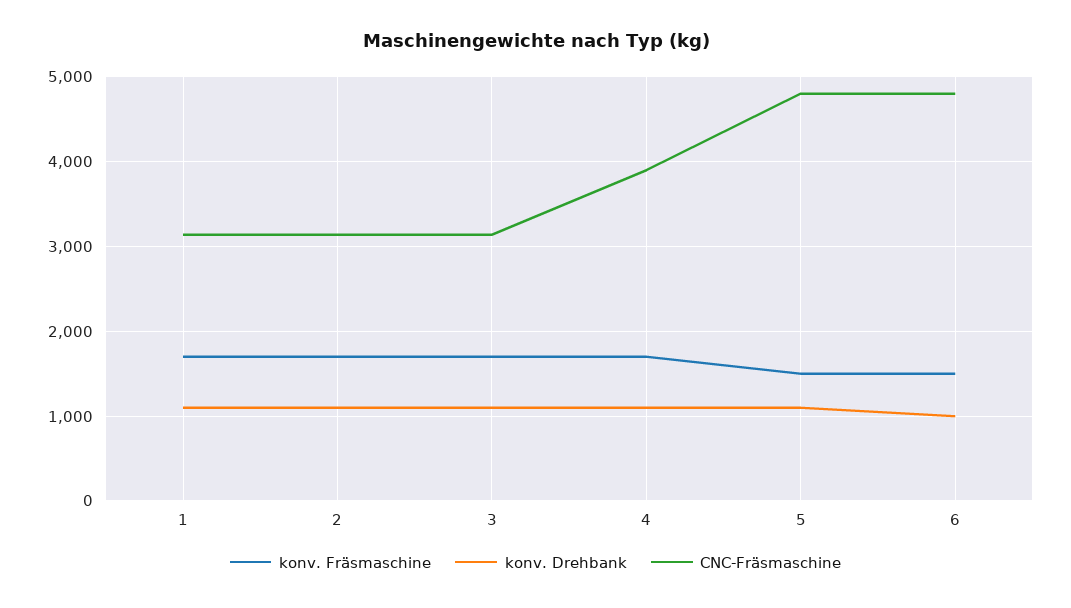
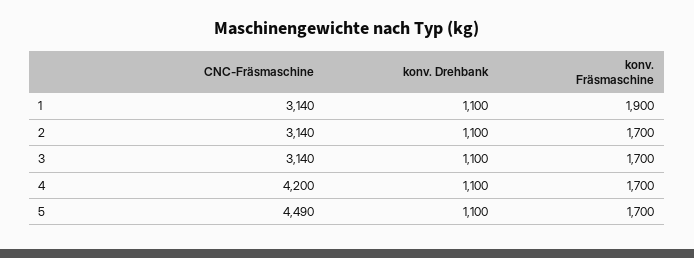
konv. Fräsmaschine, 1: 1700 -> 1900
CNC-Fräsmaschine, 4: 3900 -> 4200
konv. Fräsmaschine, 5: 1500 -> 1700
CNC-Fräsmaschine, 5: 4800 -> 4490
konv. Fräsmaschine, 6: 1500 -> none
konv. Drehbank, 6: 1000 -> none
CNC-Fräsmaschine, 6: 4800 -> none

